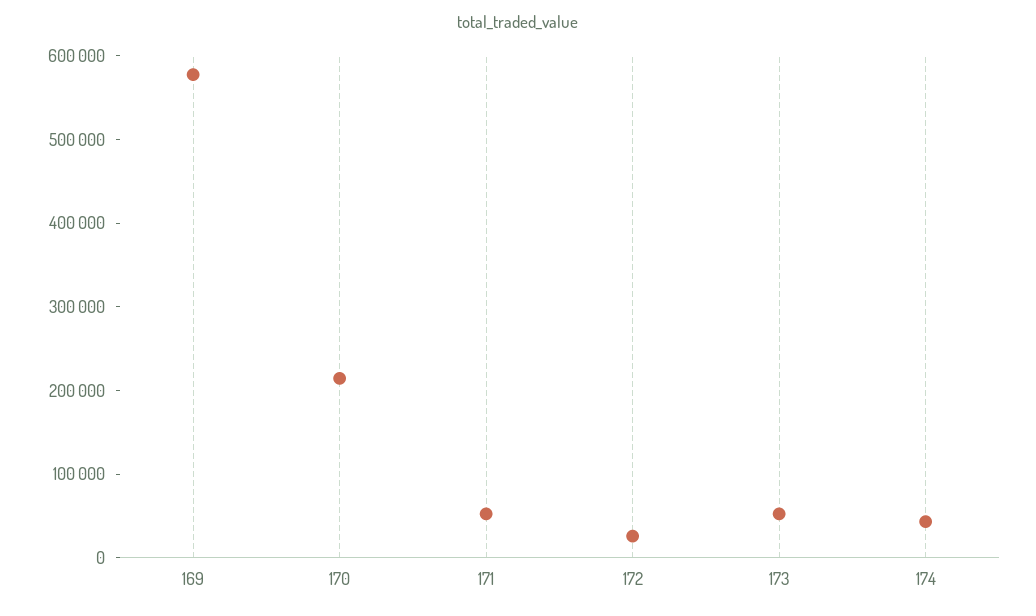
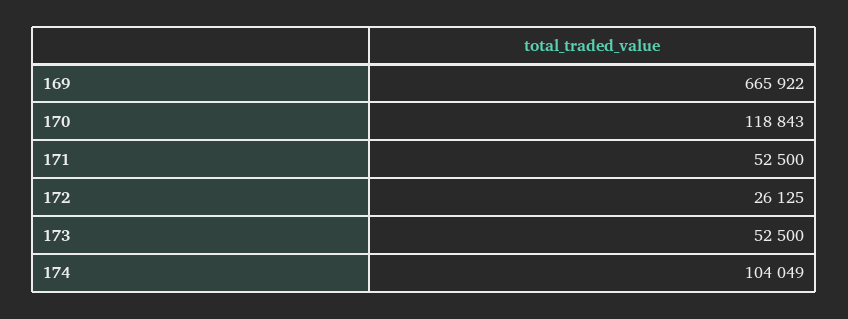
169: 580000 -> 665922
170: 220000 -> 118843
174: 40000 -> 104049

